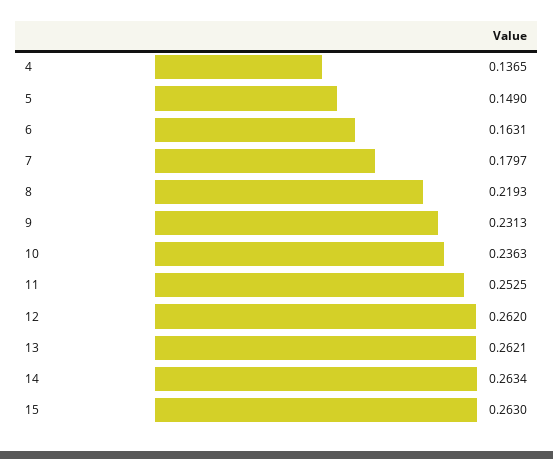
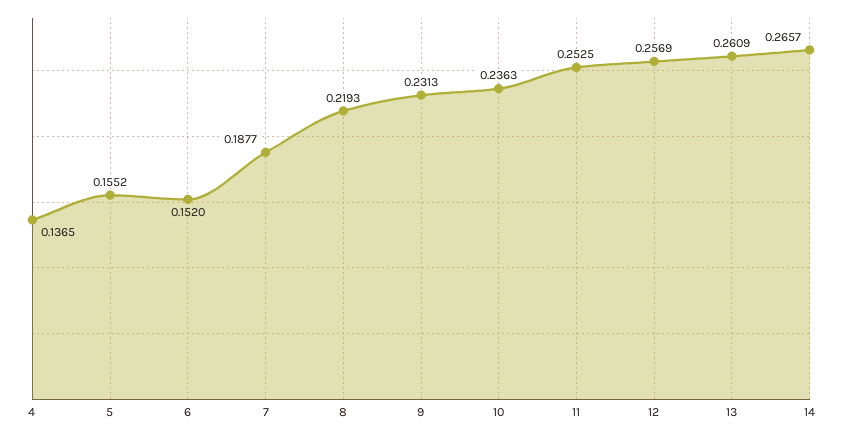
5: 0.149 -> 0.1552
6: 0.1631 -> 0.152
7: 0.1797 -> 0.1877
12: 0.262 -> 0.2569
13: 0.2621 -> 0.2609
14: 0.2634 -> 0.2657
15: 0.263 -> none

